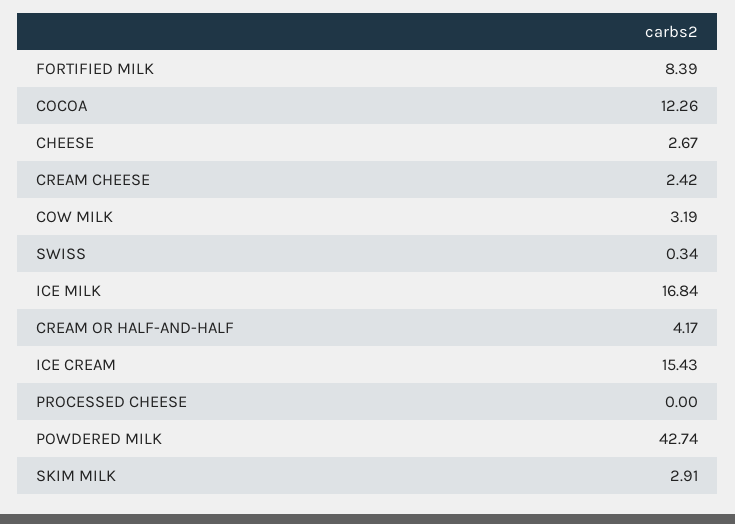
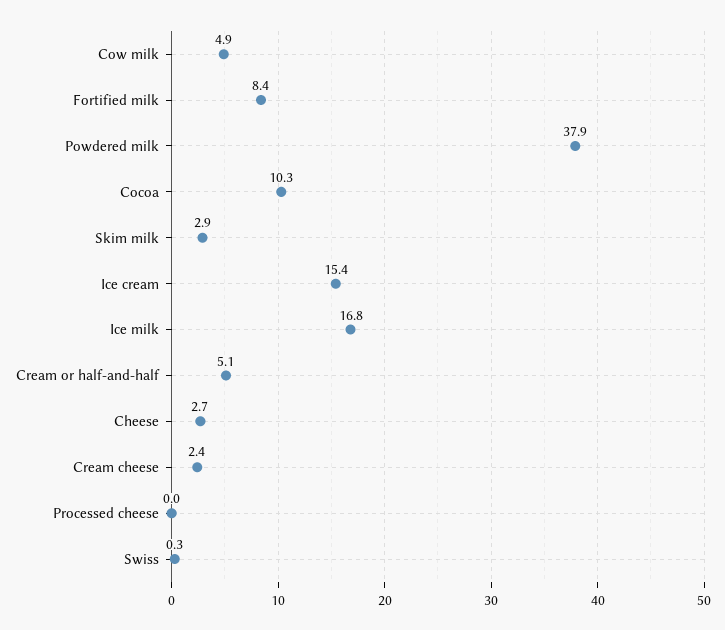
COCOA: 12.26 -> 10.3
COW MILK: 3.19 -> 4.9
CREAM OR HALF-AND-HALF: 4.17 -> 5.1
POWDERED MILK: 42.74 -> 37.9

